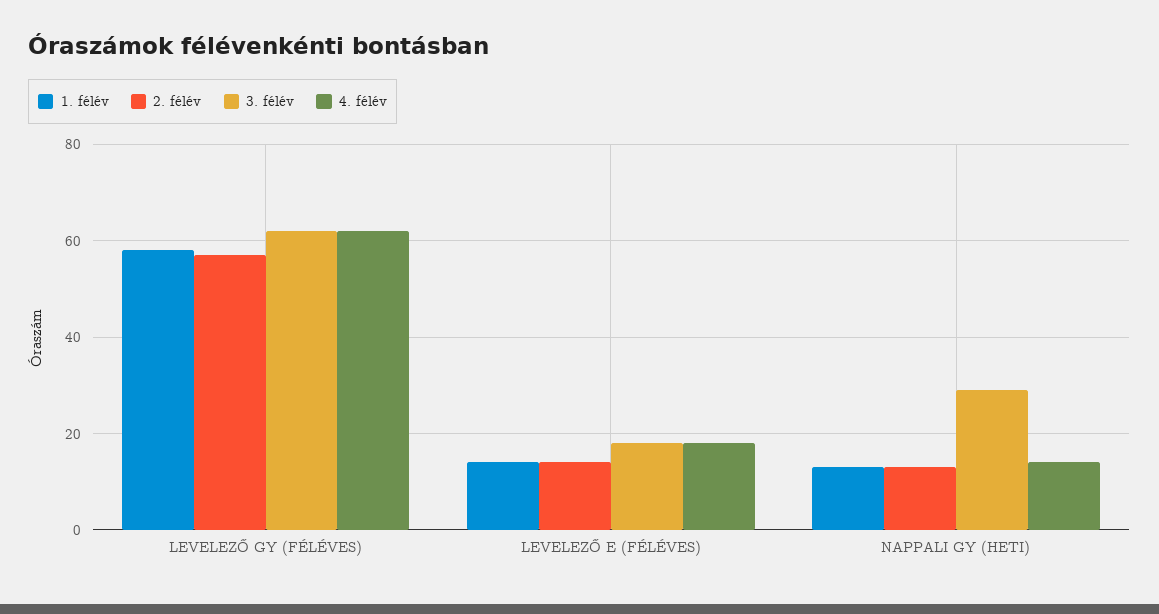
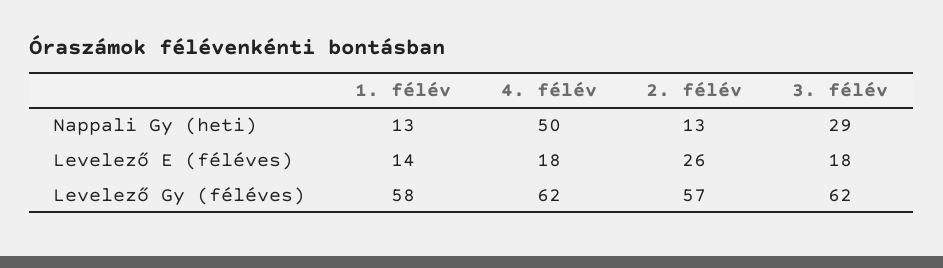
2. félév, LEVELEZŐ E (FÉLÉVES): 15 -> 26
4. félév, NAPPALI GY (HETI): 15 -> 50

